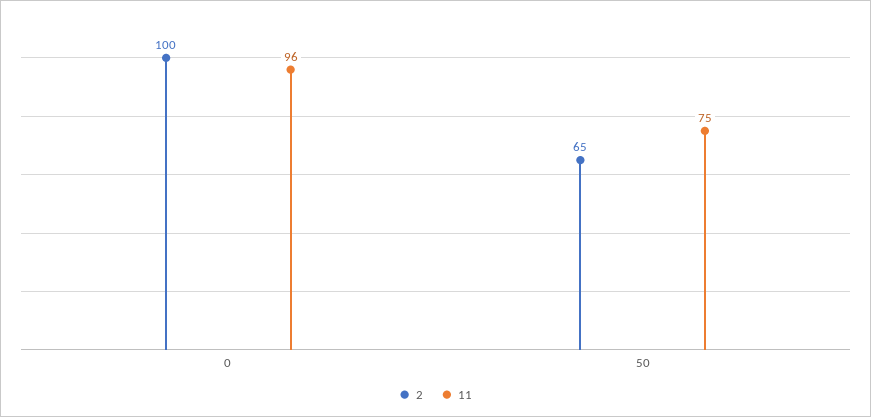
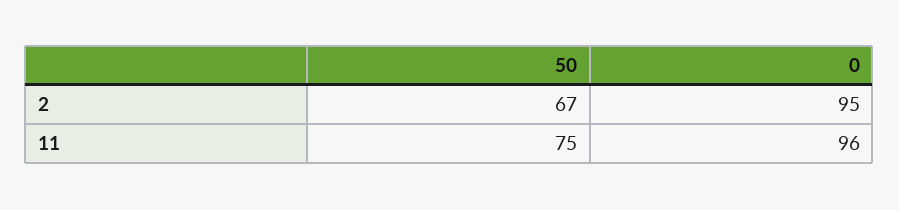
2, 0: 100 -> 95
2, 50: 65 -> 67

